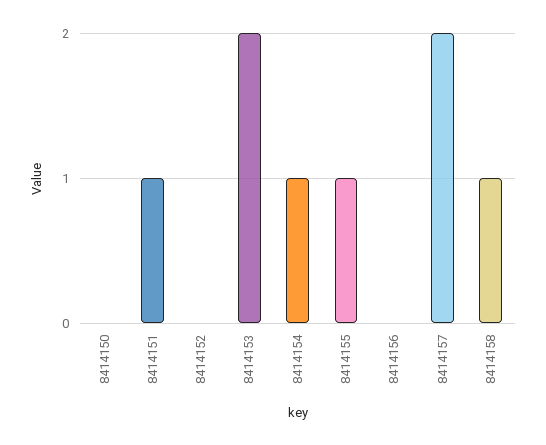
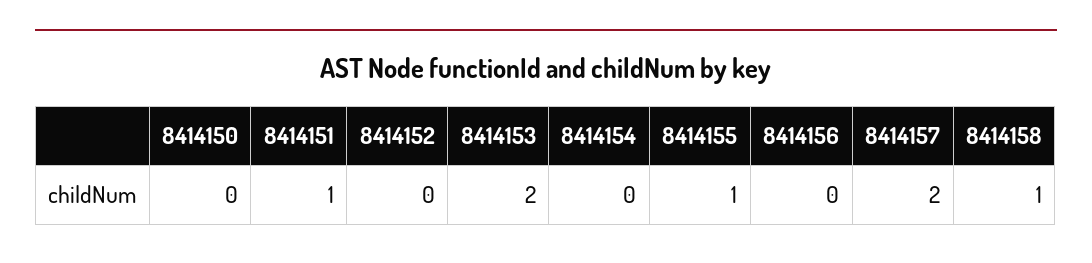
8414154: 1 -> 0

